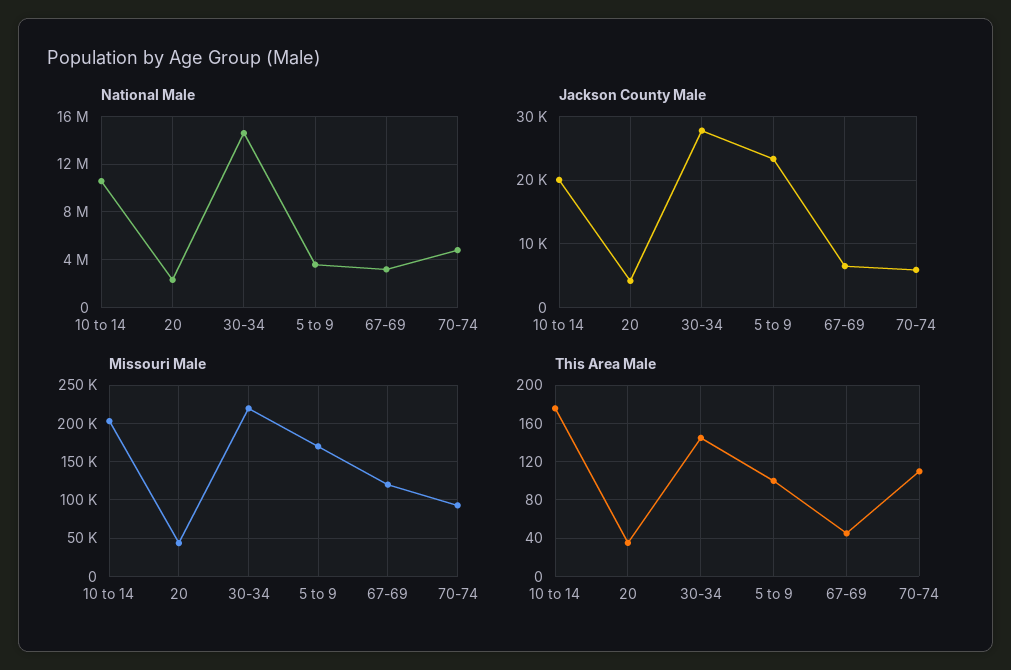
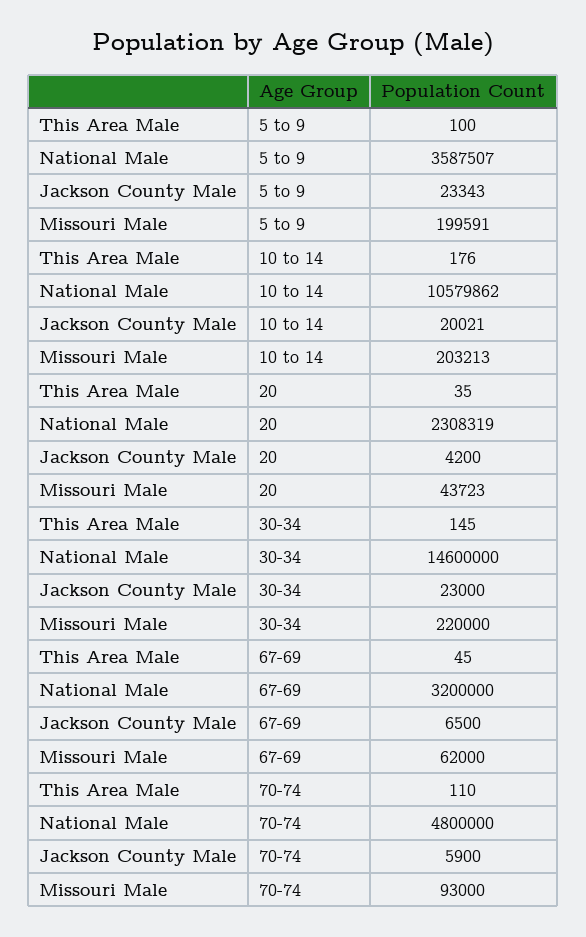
Jackson County Male, 30-34: 28000 -> 23000
Missouri Male, 5 to 9: 170000 -> 199591
Missouri Male, 67-69: 120000 -> 62000

